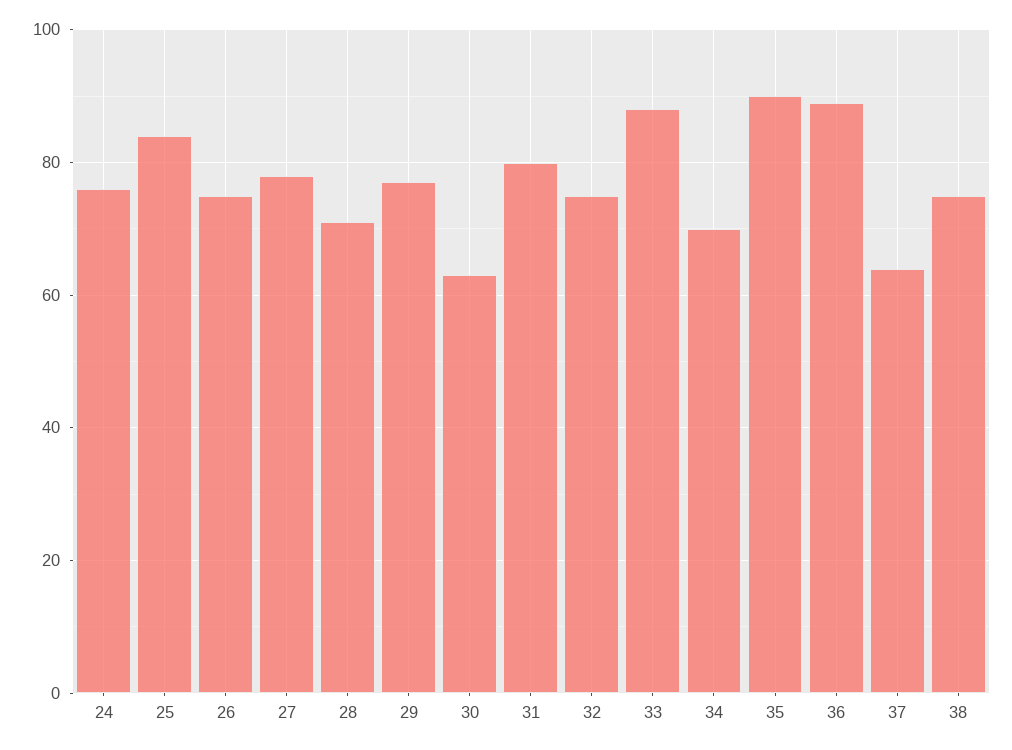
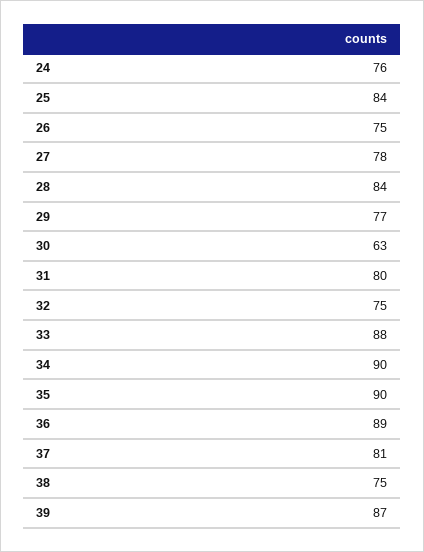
28: 70 -> 84
34: 70 -> 90
37: 65 -> 81
39: none -> 87

